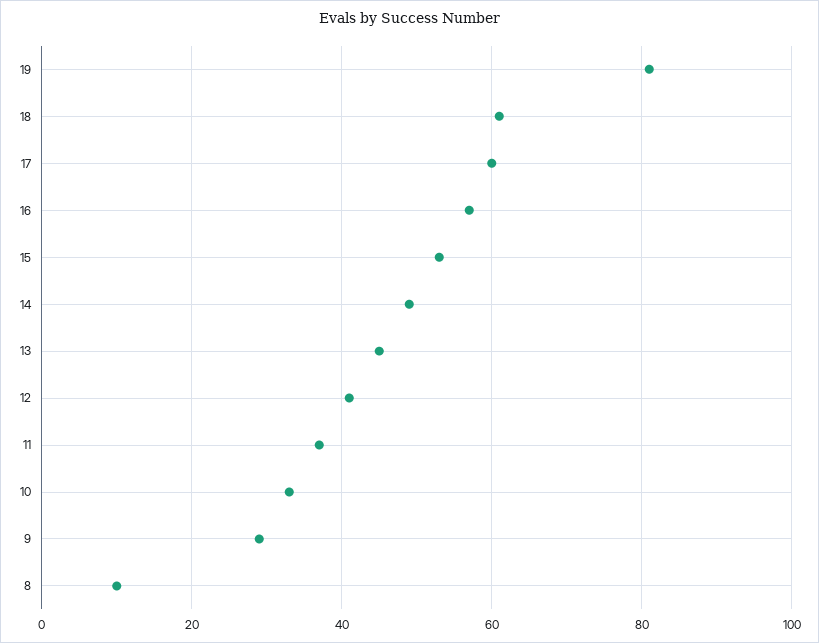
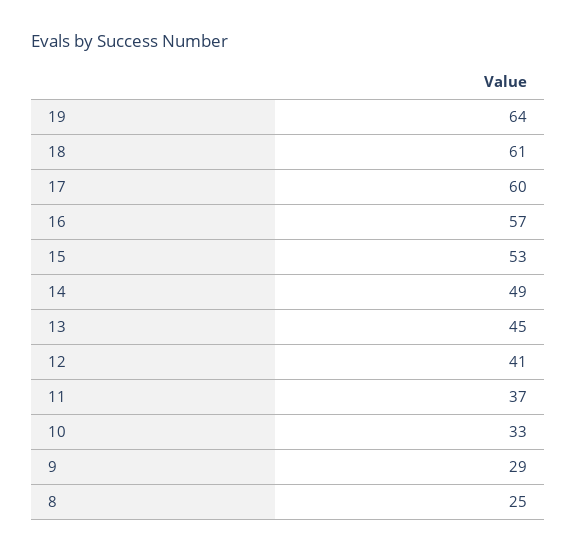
19: 80 -> 64
8: 10 -> 25

